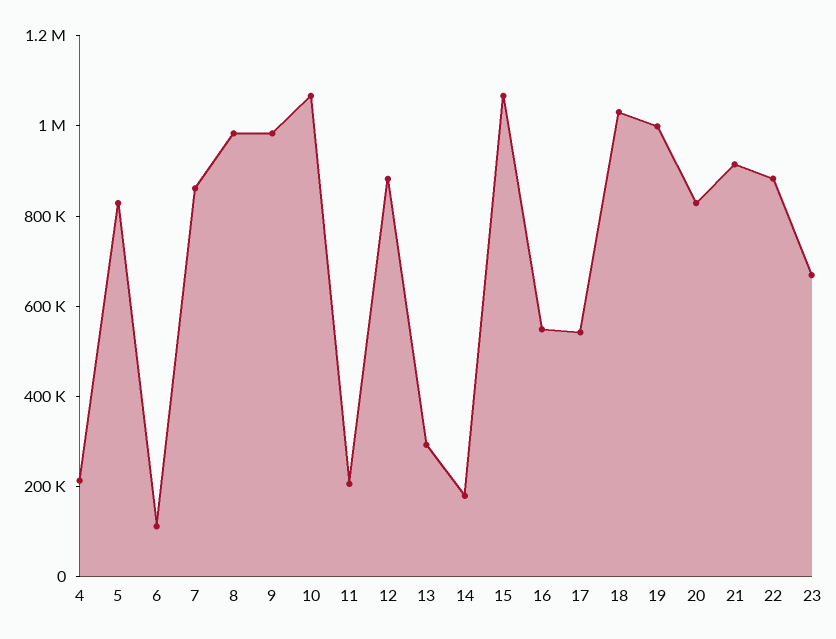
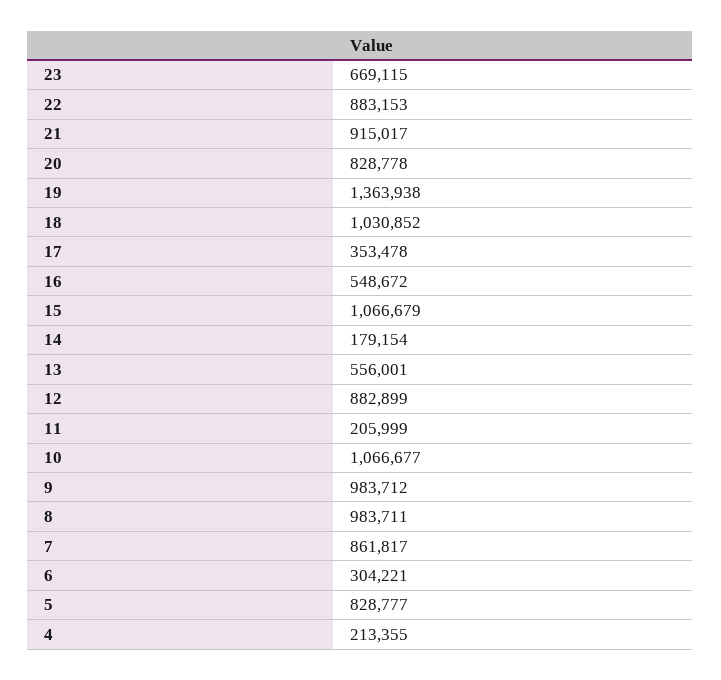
6: 100000 -> 304221
13: 300000 -> 556001
17: 550000 -> 353478
19: 1000000 -> 1363938

